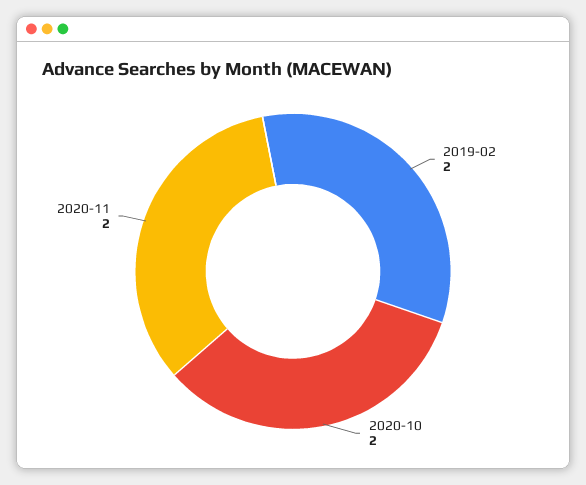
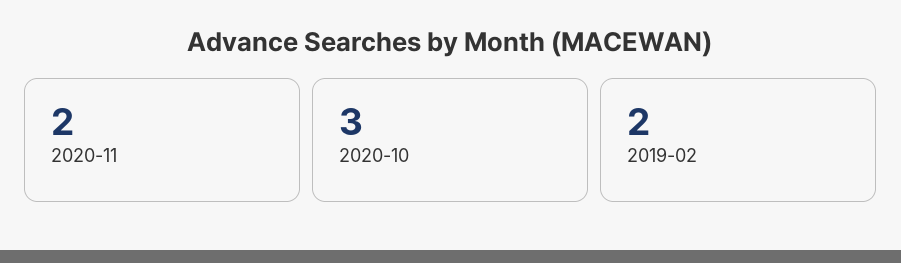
2020-10: 2 -> 3

